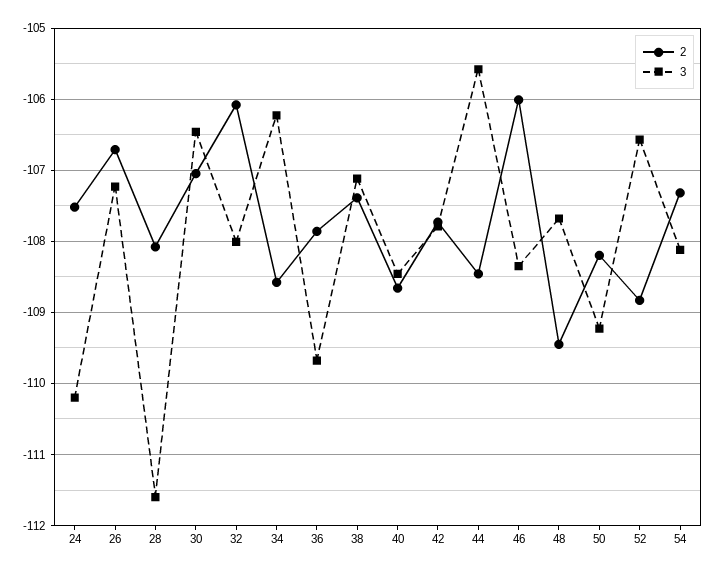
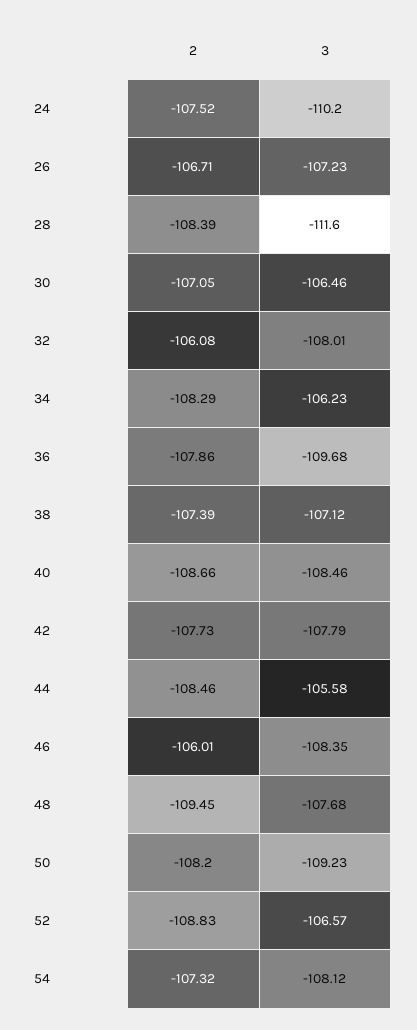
2, 28: -108.1 -> -108.39
2, 34: -108.6 -> -108.29

